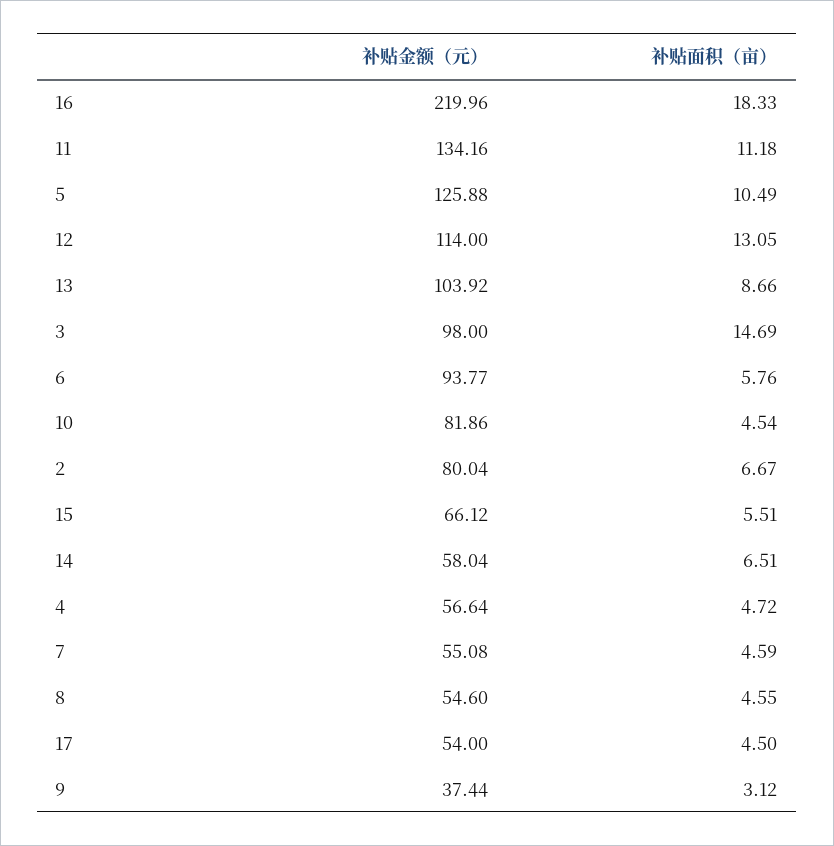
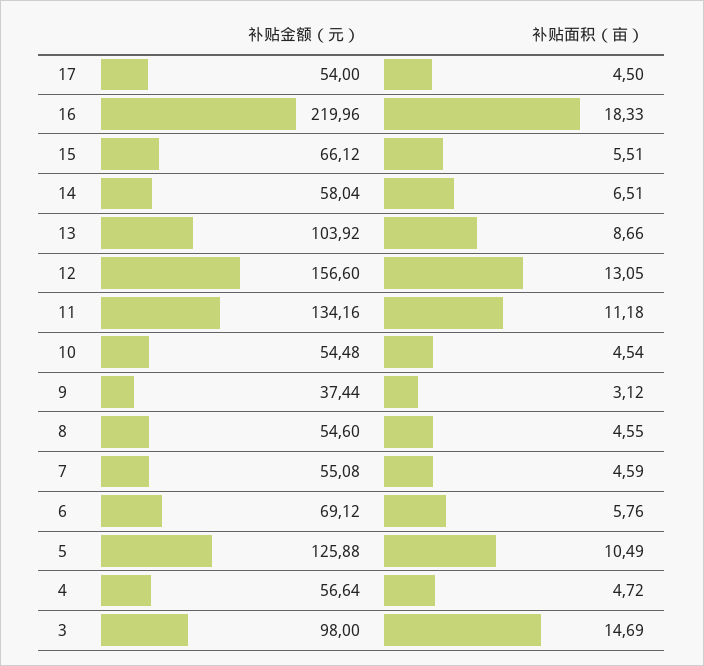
补贴金额（元）, 12: 114 -> 156.6
补贴金额（元）, 6: 93.77 -> 69.12
补贴金额（元）, 10: 81.86 -> 54.48
补贴金额（元）, 2: 80.04 -> none
补贴面积（亩）, 2: 6.67 -> none

